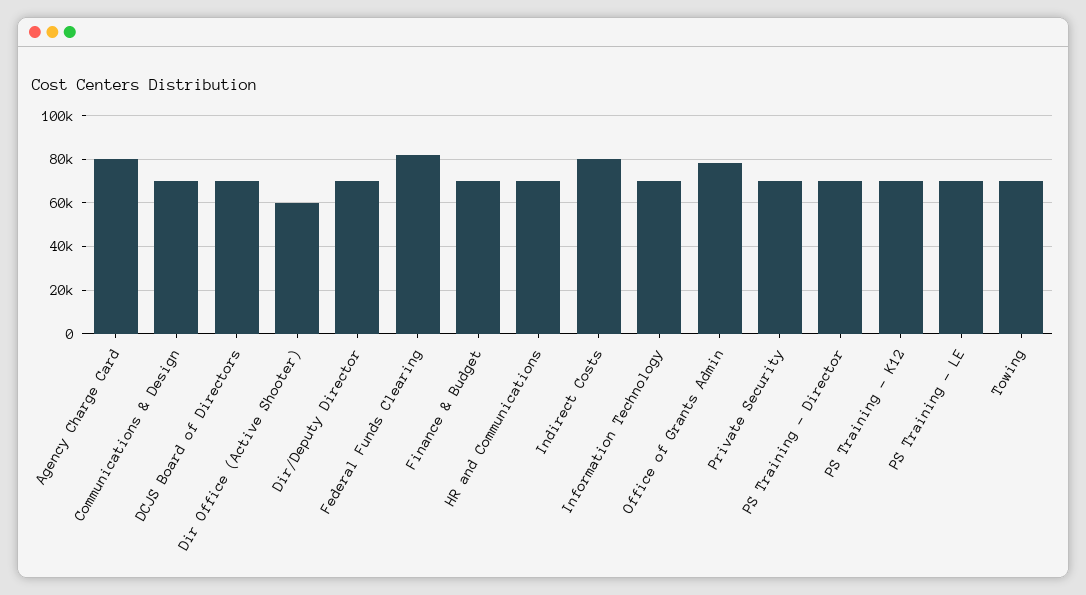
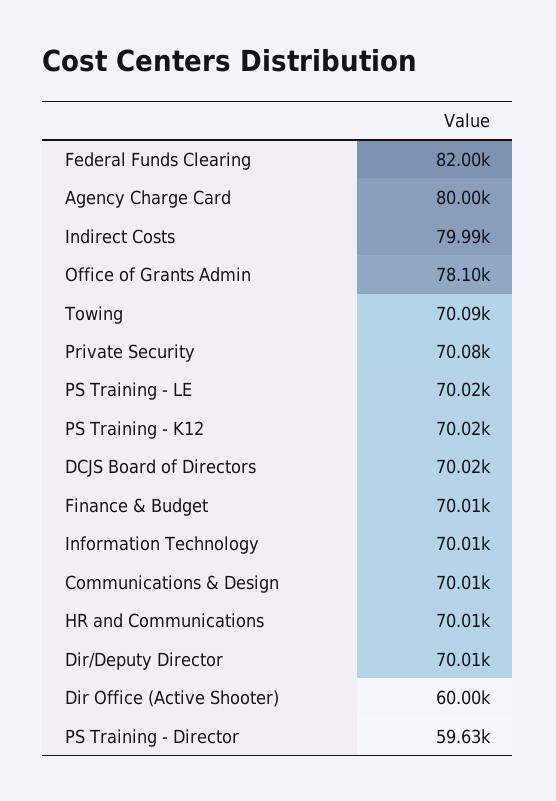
PS Training - Director: 70000 -> 59630

